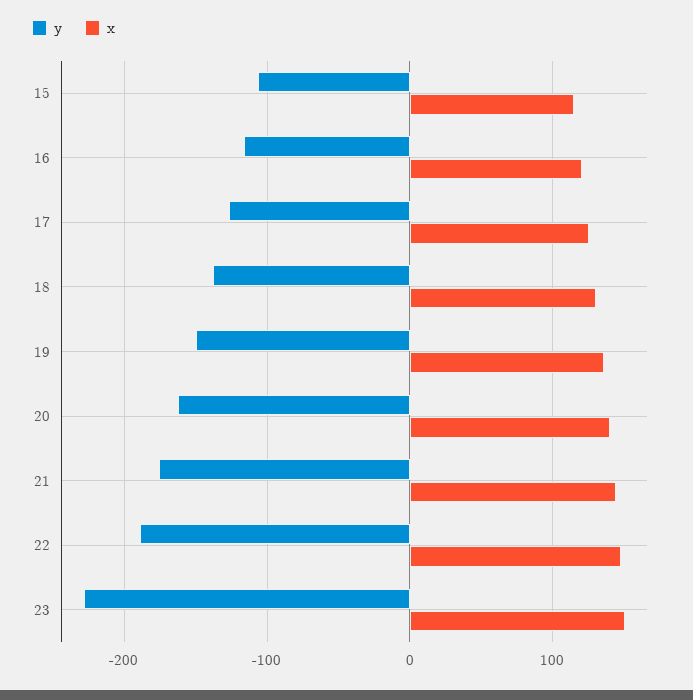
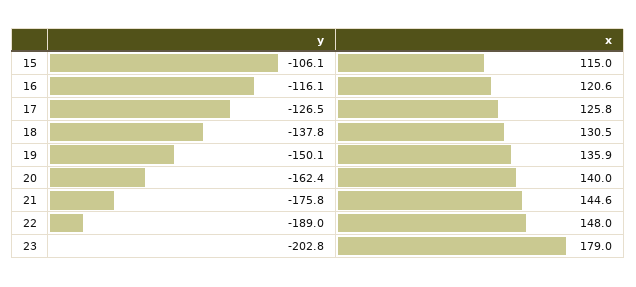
y, 23: -230 -> -202.8
x, 23: 150 -> 179

